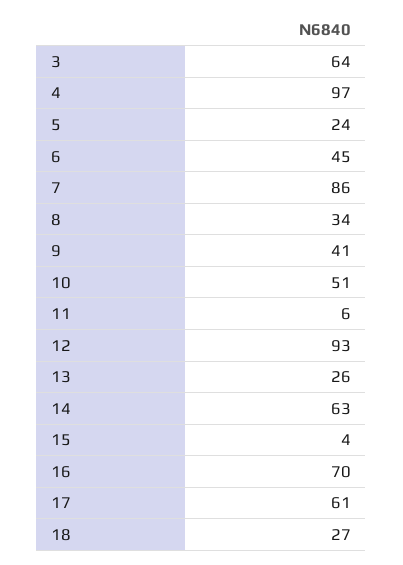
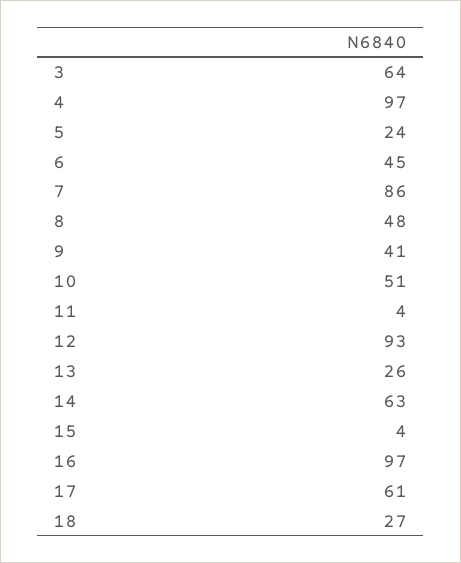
8: 34 -> 48
11: 6 -> 4
16: 70 -> 97

